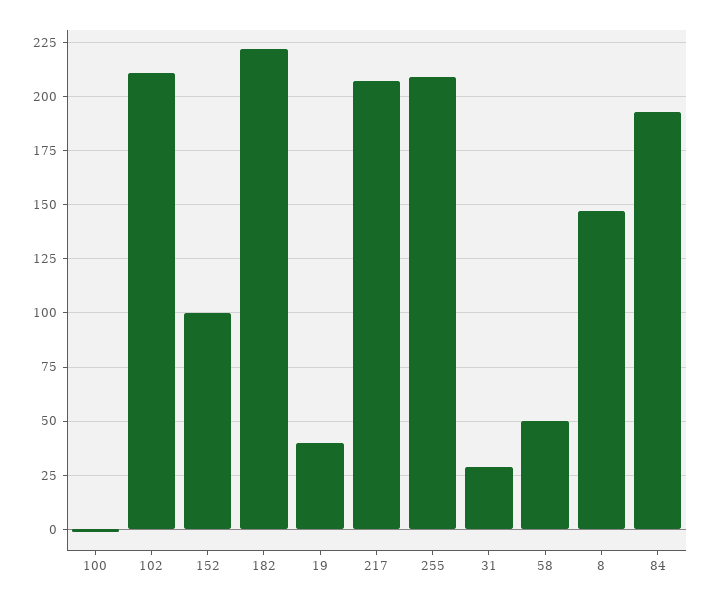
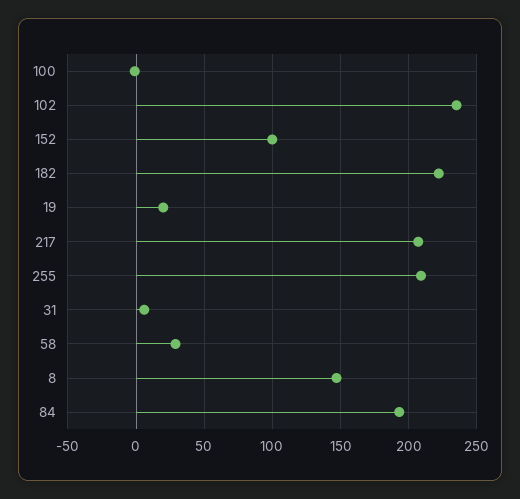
102: 210 -> 235
19: 40 -> 20
31: 30 -> 5
58: 50 -> 30

